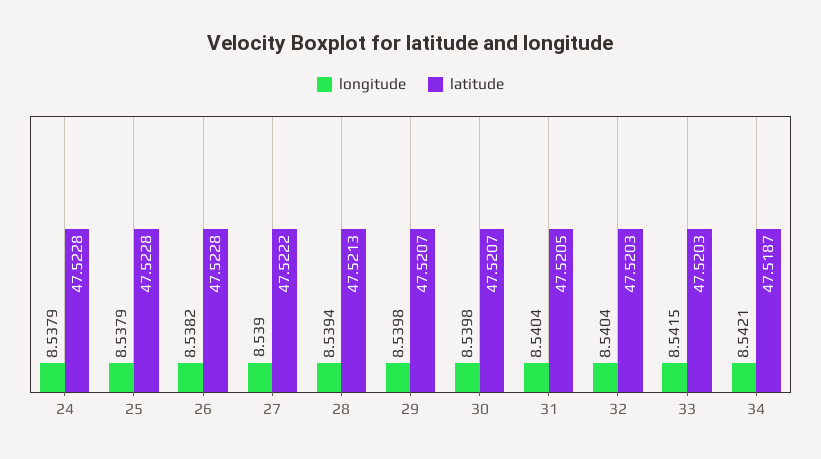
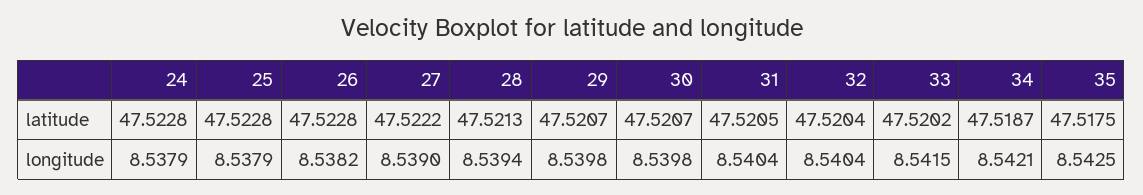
latitude, 32: 47.5203 -> 47.5204
latitude, 33: 47.5203 -> 47.5202
latitude, 35: none -> 47.5175
longitude, 35: none -> 8.5425

